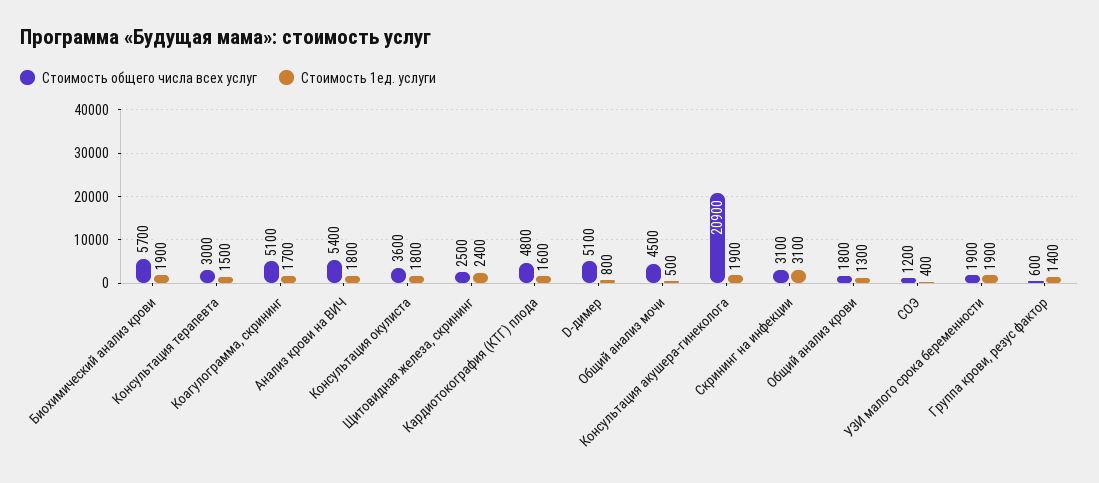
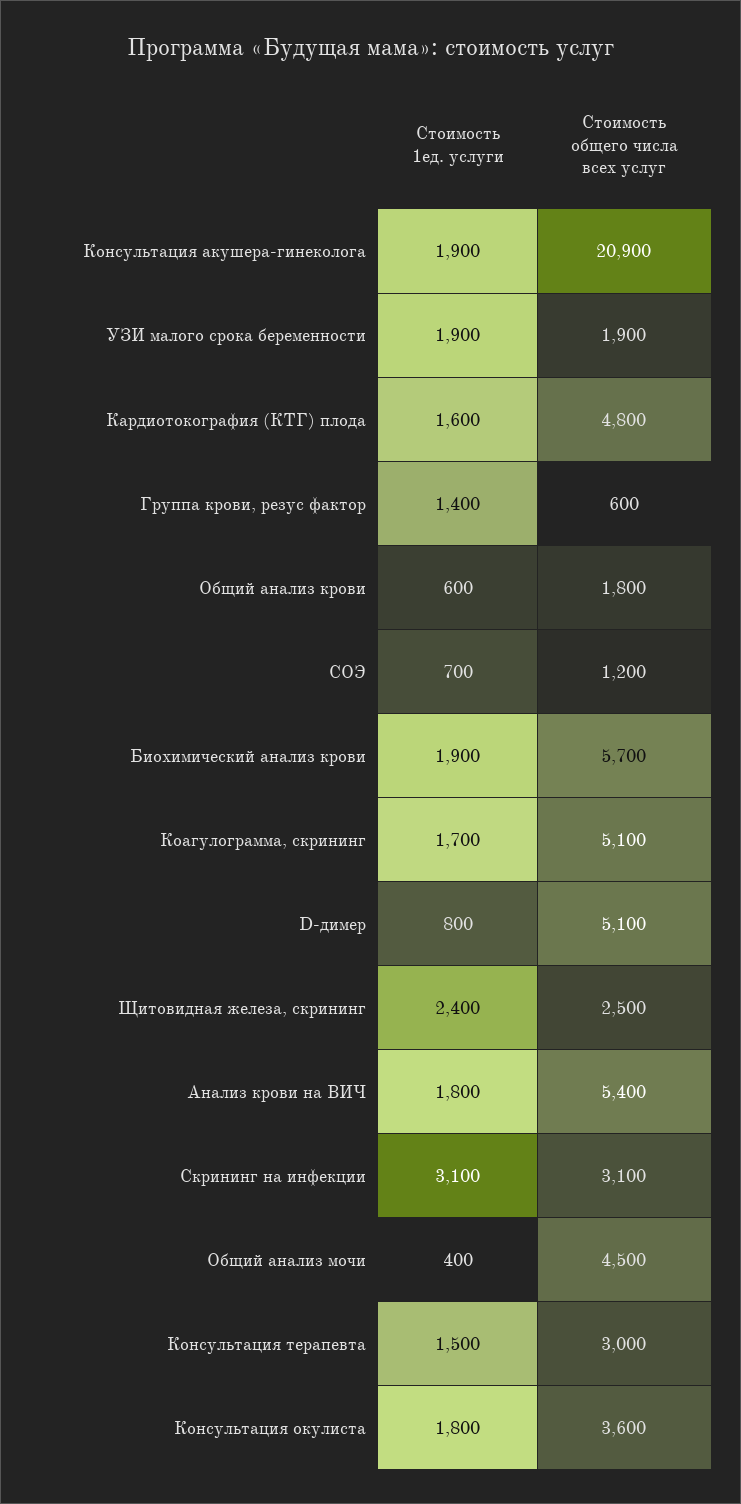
Стоимость 1ед. услуги, Общий анализ мочи: 500 -> 400
Стоимость 1ед. услуги, Общий анализ крови: 1300 -> 600
Стоимость 1ед. услуги, СОЭ: 400 -> 700

